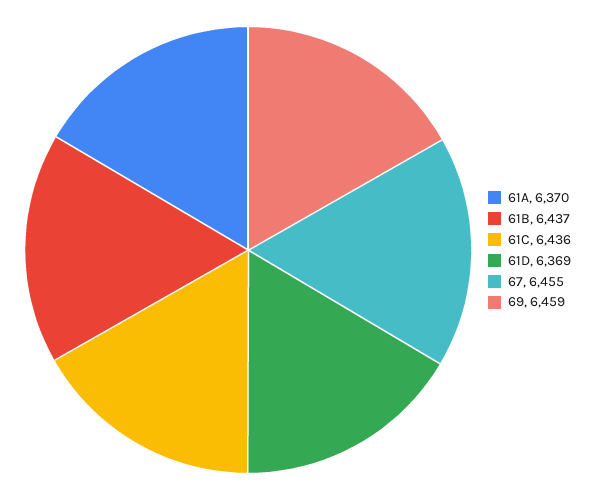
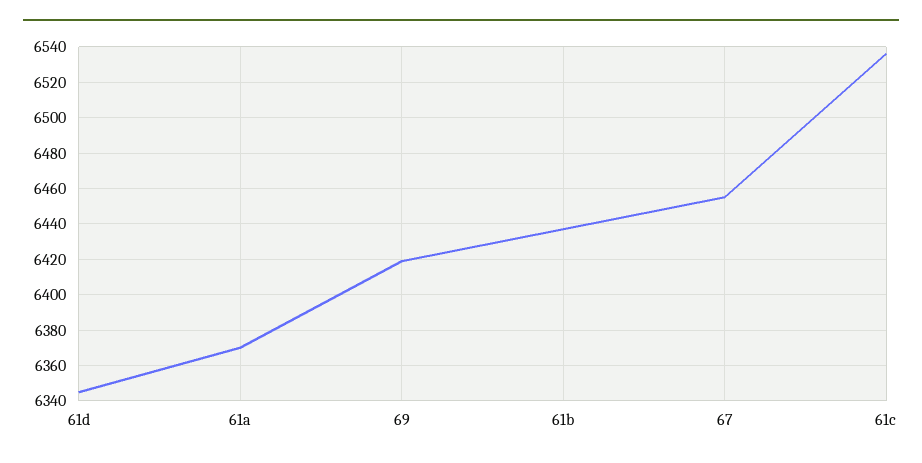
61C: 6436 -> 6535
61D: 6369 -> 6345
69: 6459 -> 6420

